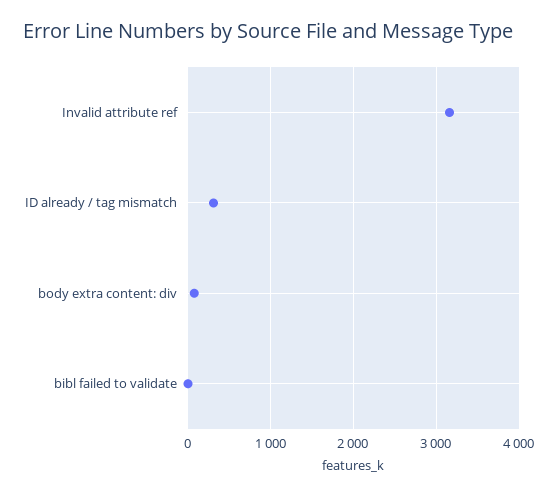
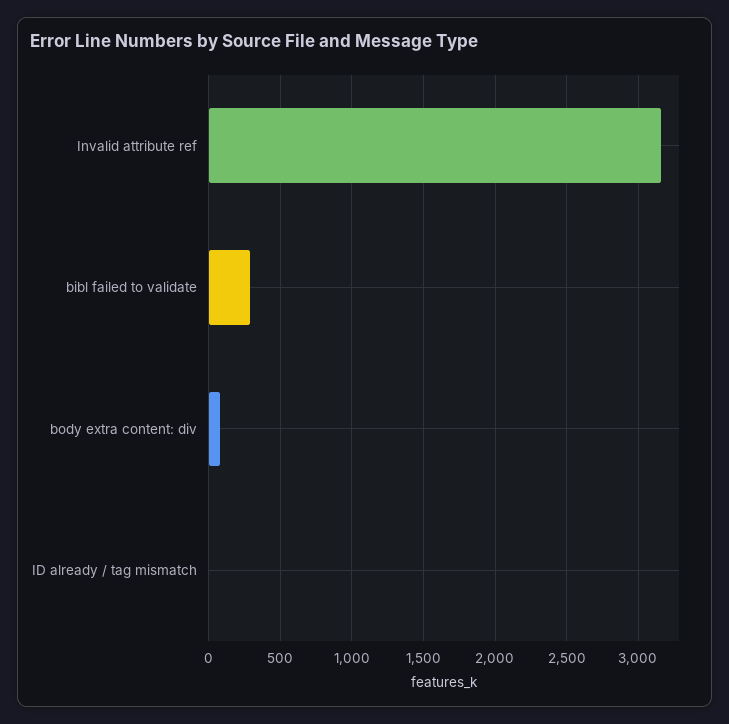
ID already / tag mismatch: 300 -> 0
bibl failed to validate: 0 -> 300

